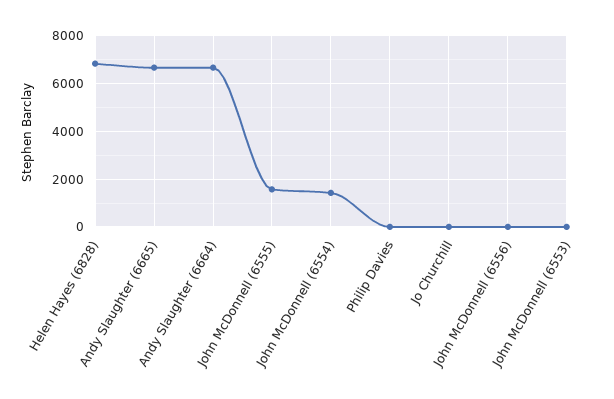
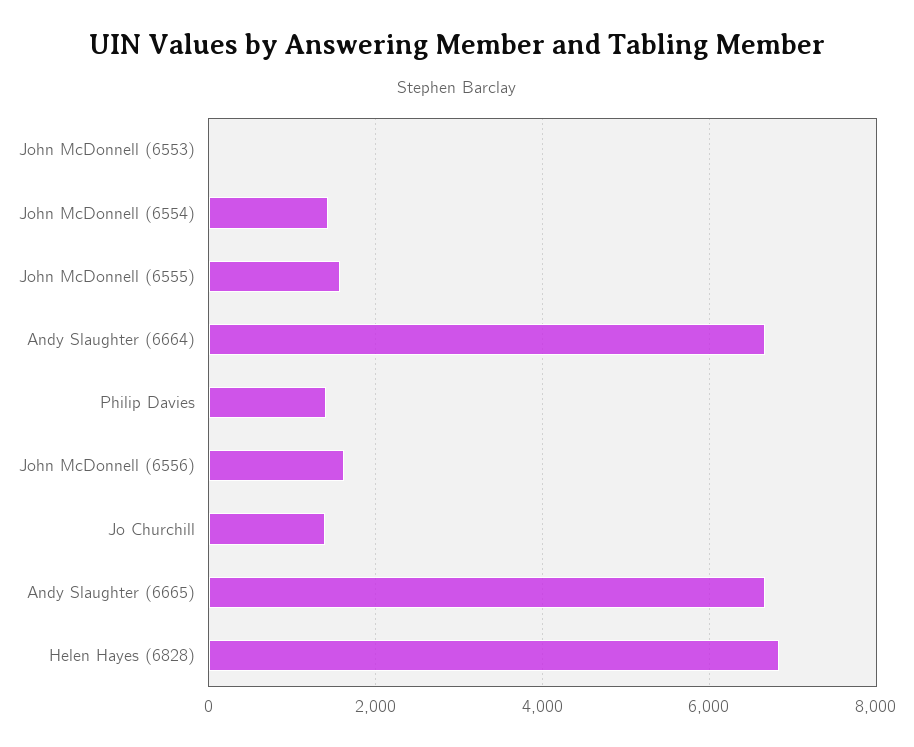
Philip Davies: 0 -> 1400
Jo Churchill: 0 -> 1400
John McDonnell (6556): 0 -> 1600

